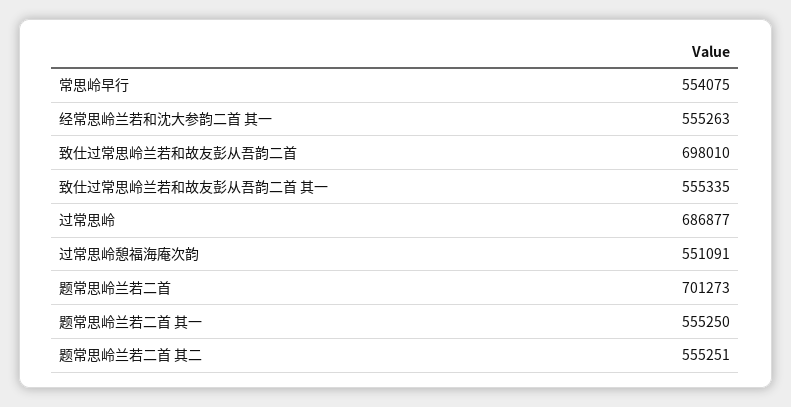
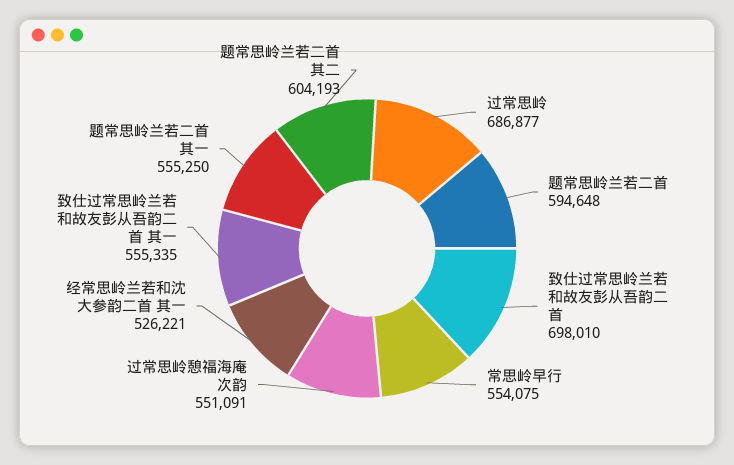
经常思岭兰若和沈大参韵二首 其一: 555263 -> 526221
题常思岭兰若二首: 701273 -> 594648
题常思岭兰若二首 其二: 555251 -> 604193

